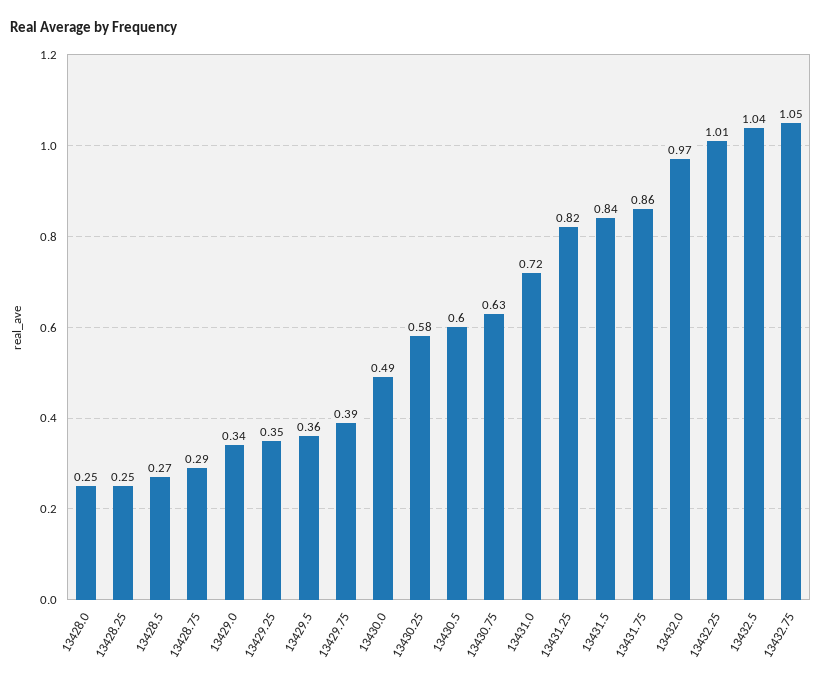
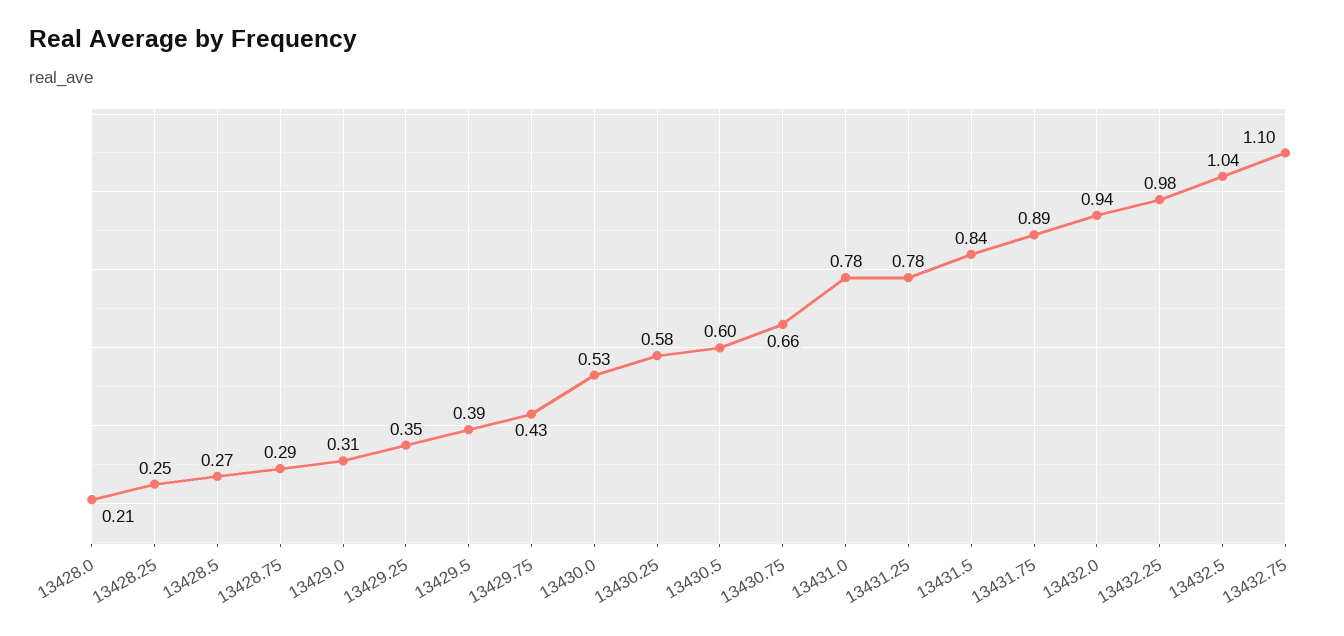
13428.0: 0.25 -> 0.21
13429.0: 0.34 -> 0.31
13429.5: 0.36 -> 0.39
13429.75: 0.39 -> 0.43
13430.0: 0.49 -> 0.53
13430.75: 0.63 -> 0.66
13431.0: 0.72 -> 0.78
13431.25: 0.82 -> 0.78
13431.75: 0.86 -> 0.89
13432.0: 0.97 -> 0.94
13432.25: 1.01 -> 0.98
13432.75: 1.05 -> 1.1

